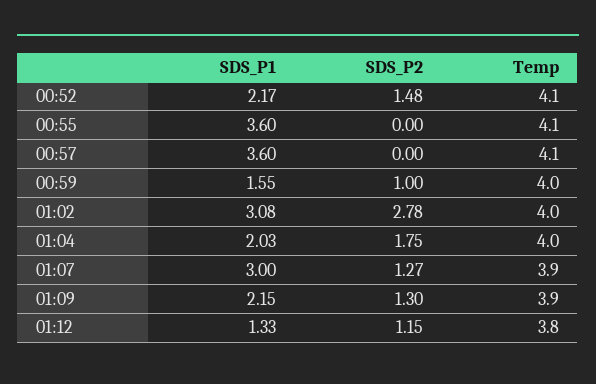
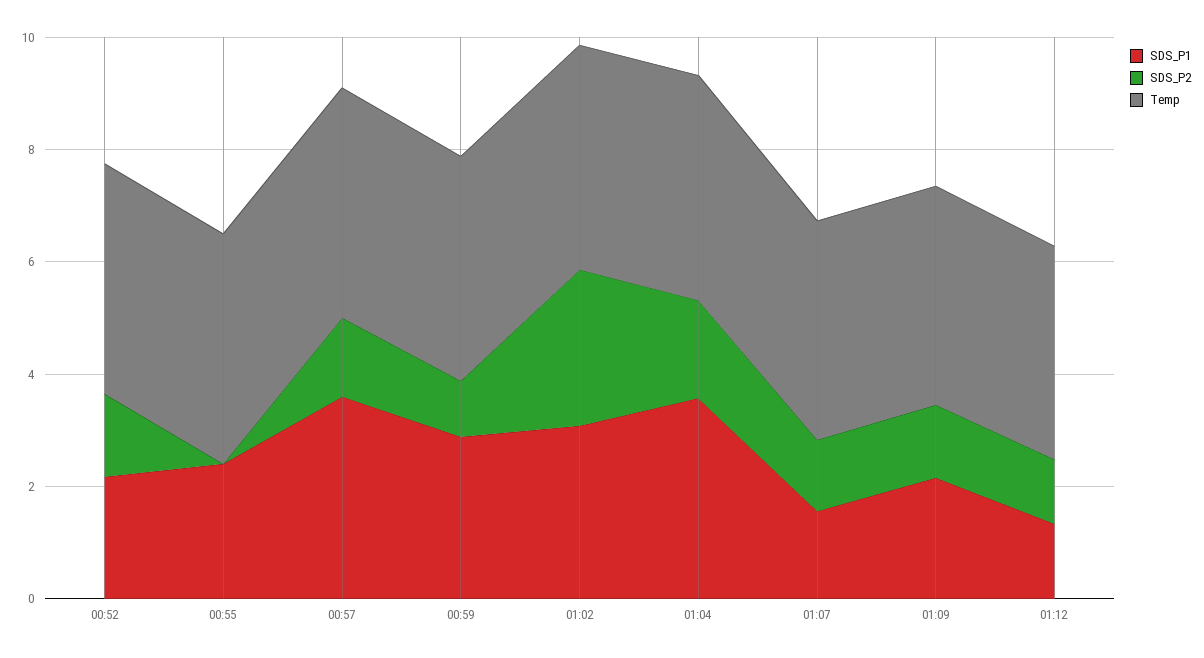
SDS_P1, 00:55: 3.6 -> 2.5
SDS_P2, 00:57: 0 -> 1.5
SDS_P1, 00:59: 1.55 -> 3
SDS_P1, 01:04: 2.03 -> 3.5
SDS_P1, 01:07: 3 -> 1.5

